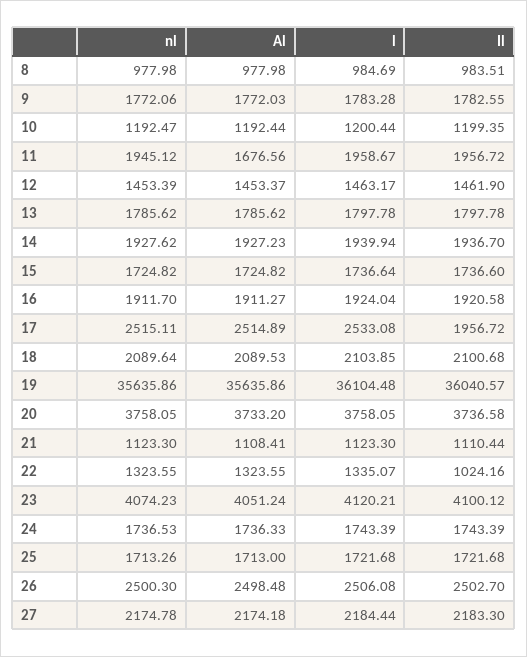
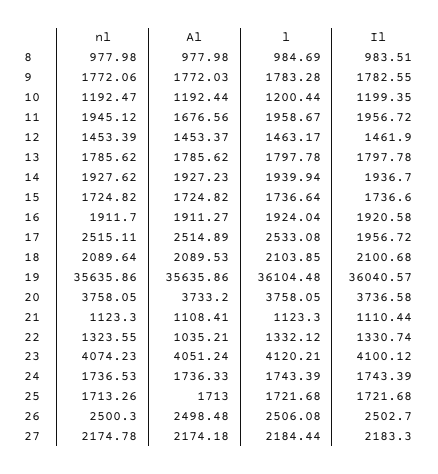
Al, 22: 1323.55 -> 1035.21
l, 22: 1335.07 -> 1332.12
Il, 22: 1024.16 -> 1330.74

